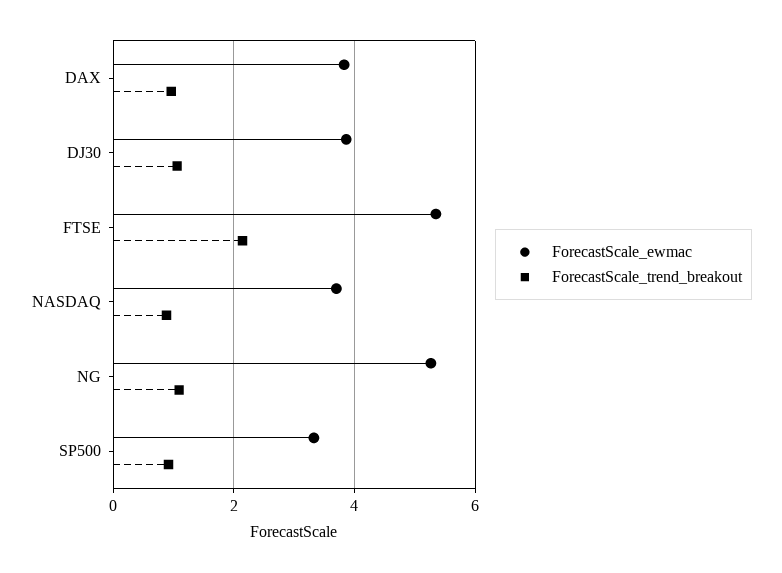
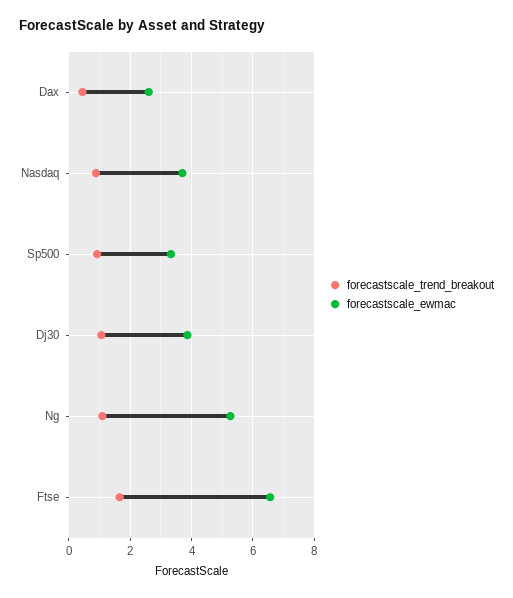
ForecastScale_ewmac, DAX: 3.8 -> 2.6
ForecastScale_trend_breakout, DAX: 1 -> 0.4
ForecastScale_ewmac, FTSE: 5.4 -> 6.6
ForecastScale_trend_breakout, FTSE: 2.2 -> 1.6

